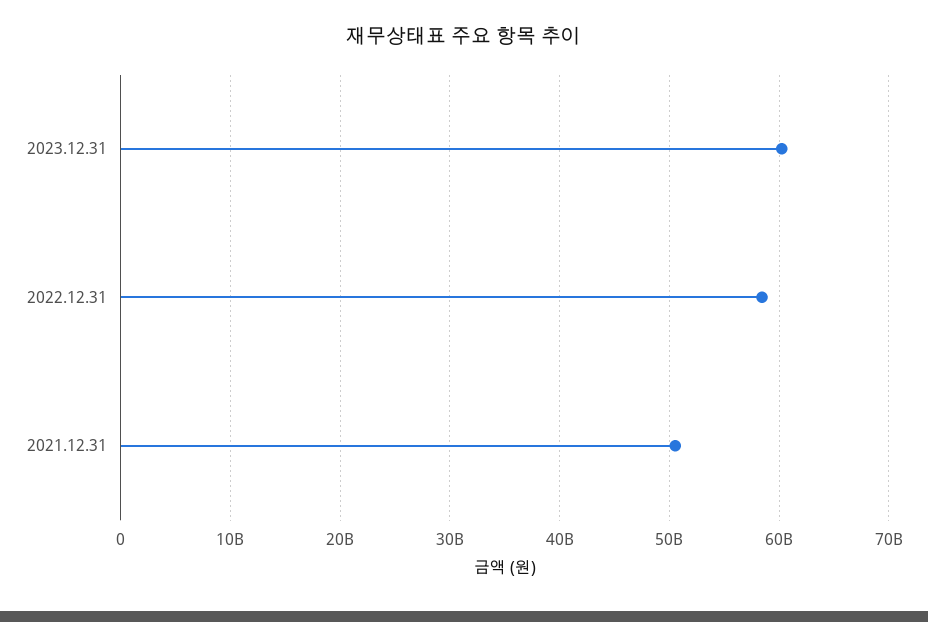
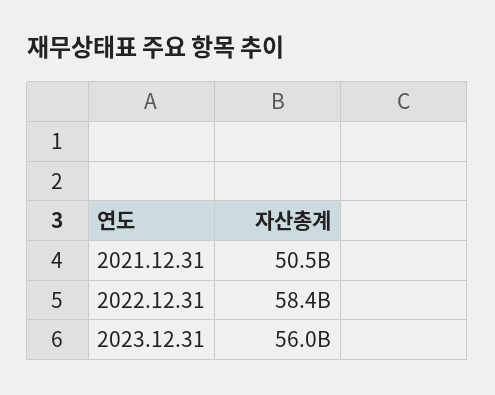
2023.12.31: 60000000000 -> 56000000000

